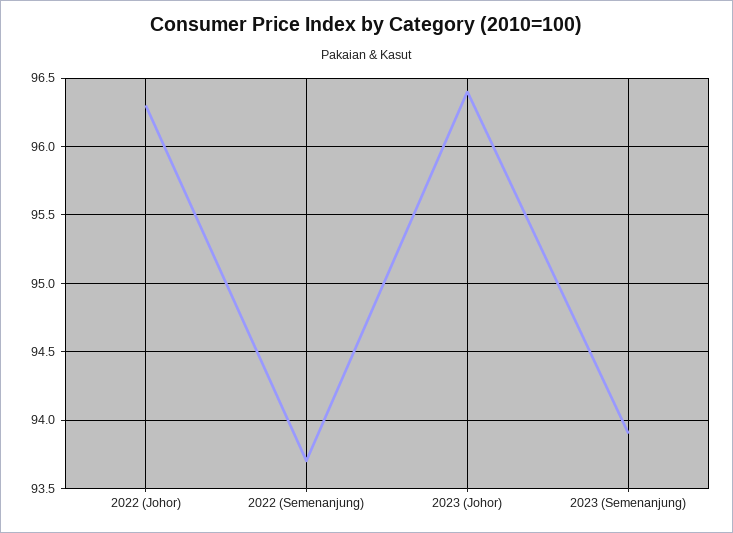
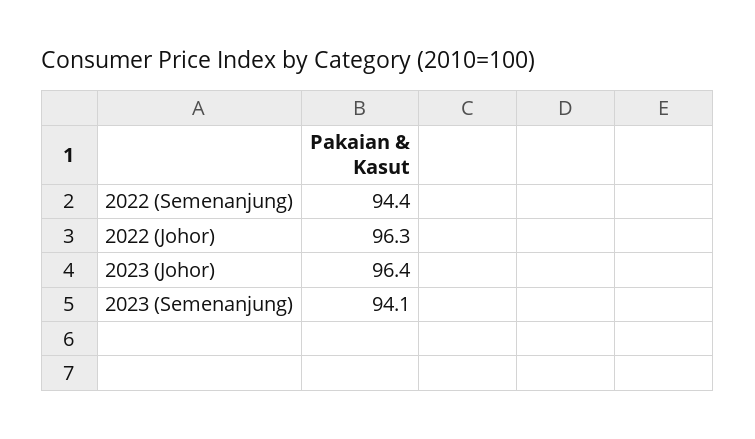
2022 (Semenanjung): 93.7 -> 94.4
2023 (Semenanjung): 93.9 -> 94.1

